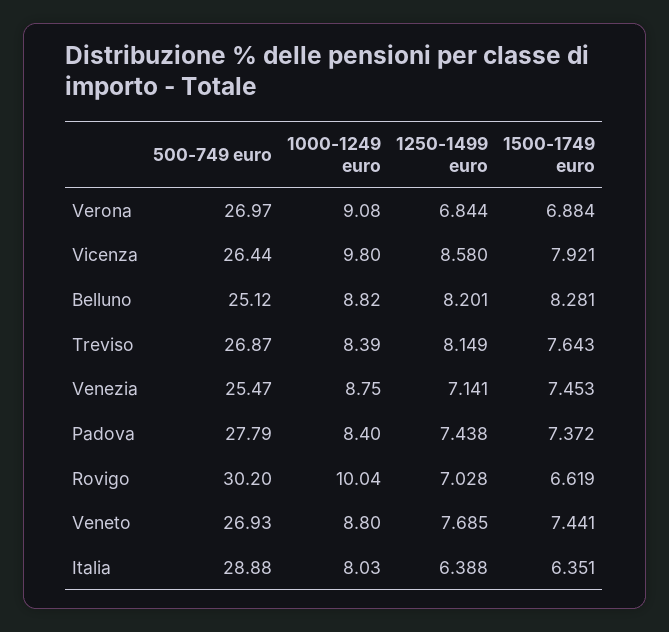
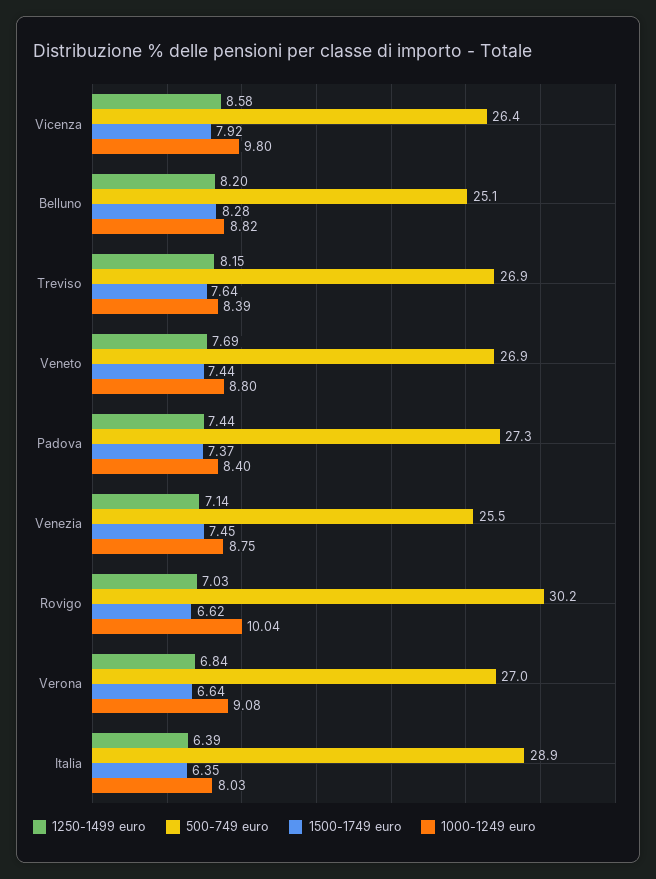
1500-1749 euro, Verona: 6.884 -> 6.64
500-749 euro, Padova: 27.79 -> 27.3

